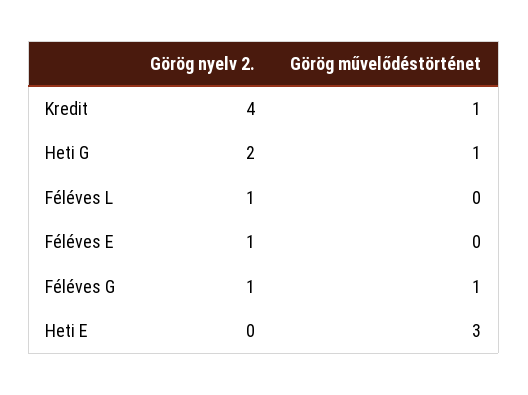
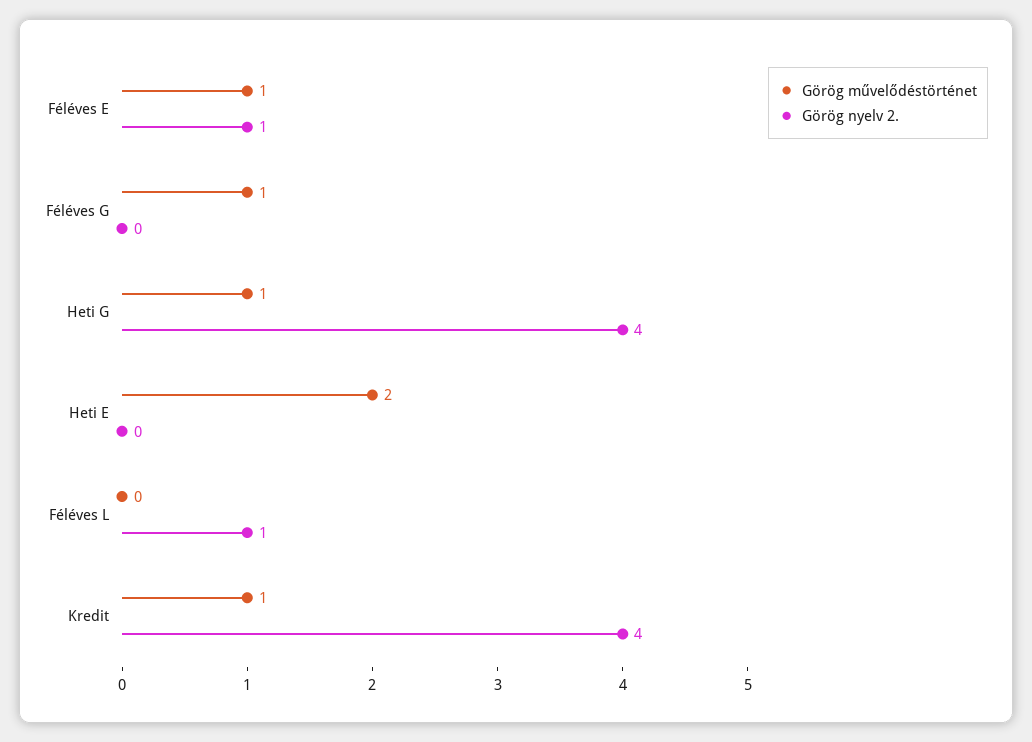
Görög nyelv 2., Heti G: 2 -> 4
Görög művelődéstörténet, Féléves E: 0 -> 1
Görög nyelv 2., Féléves G: 1 -> 0
Görög művelődéstörténet, Heti E: 3 -> 2

